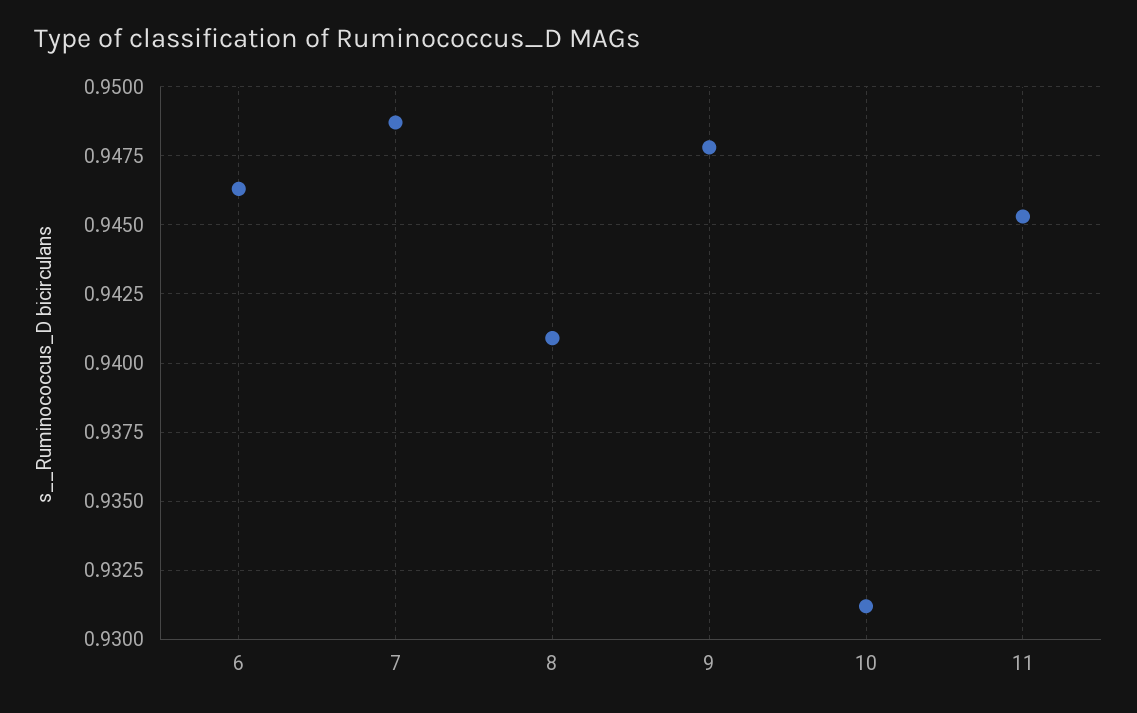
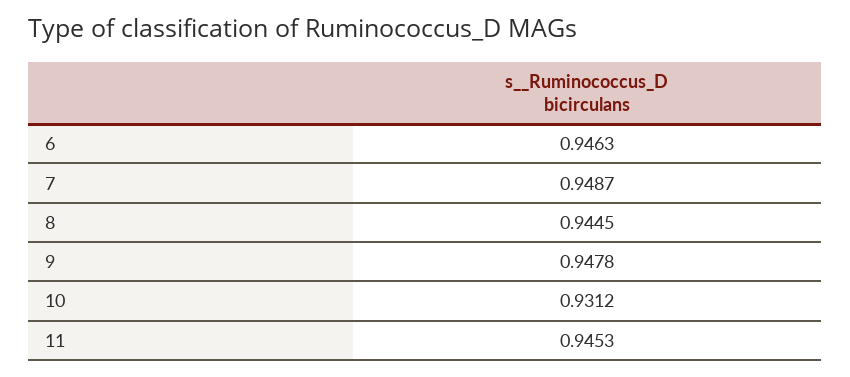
8: 0.941 -> 0.9445

